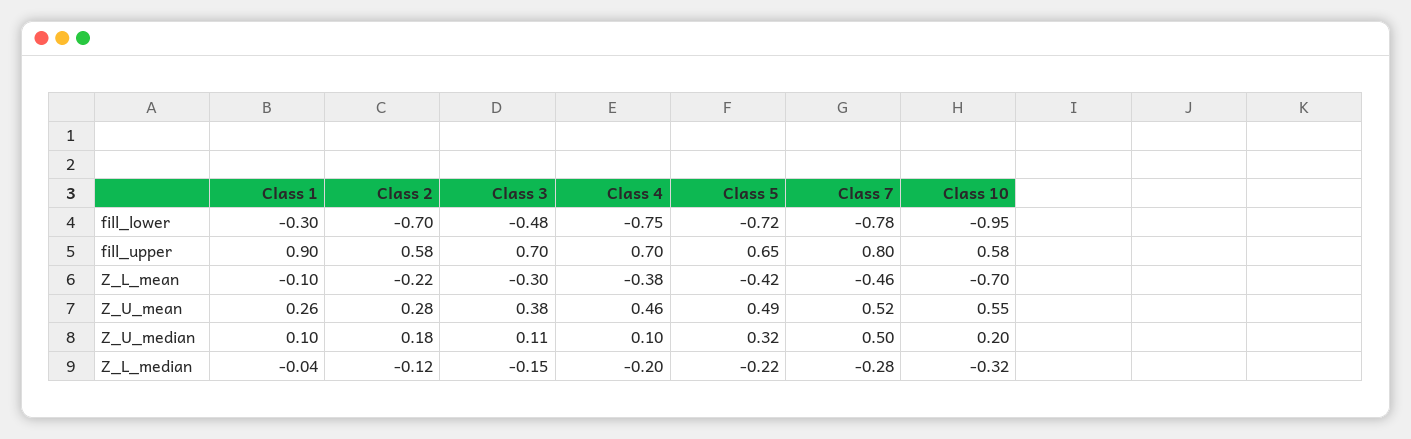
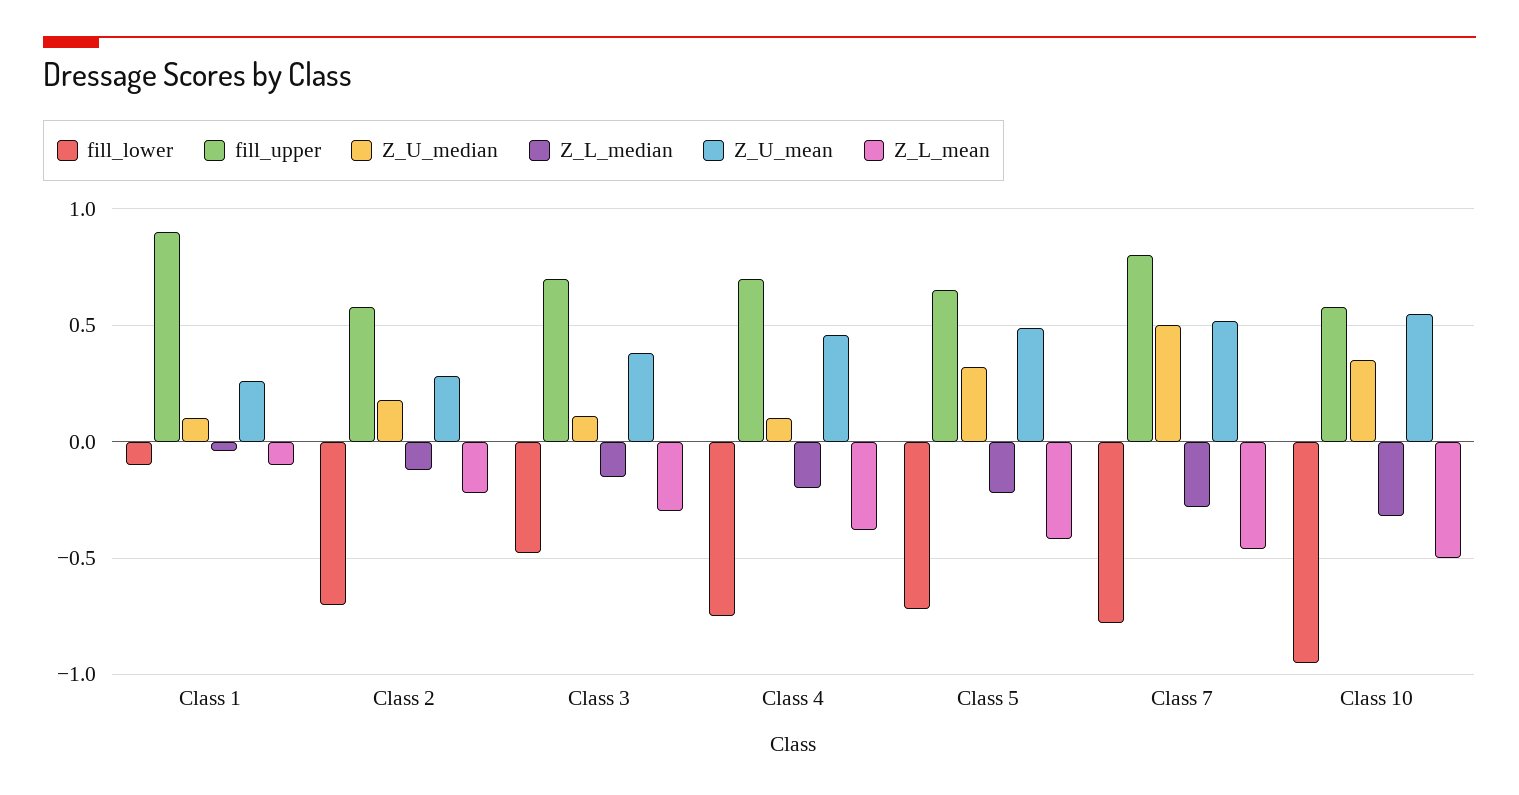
fill_lower, Class 1: -0.3 -> -0.1
Z_L_mean, Class 10: -0.7 -> -0.5
Z_U_median, Class 10: 0.2 -> 0.35

